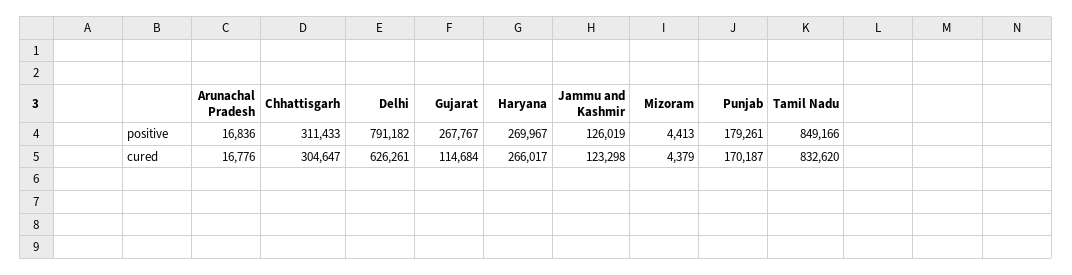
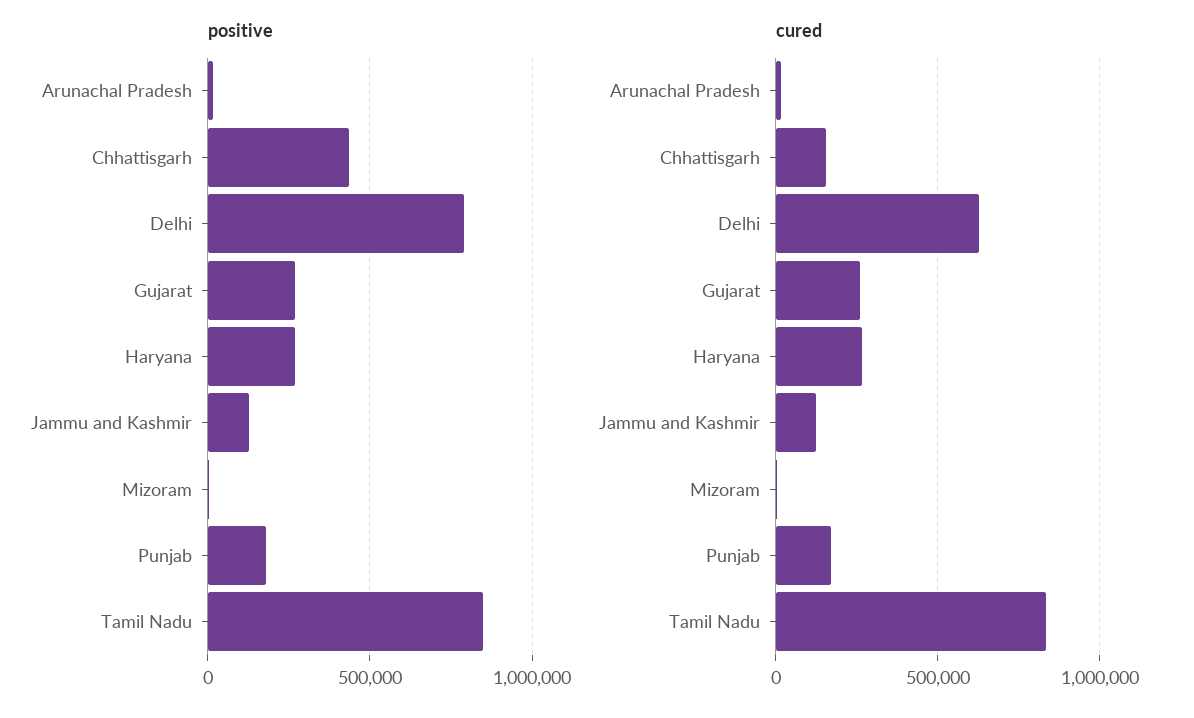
positive, Chhattisgarh: 311433 -> 450000
cured, Chhattisgarh: 304647 -> 150000
cured, Gujarat: 114684 -> 250000

